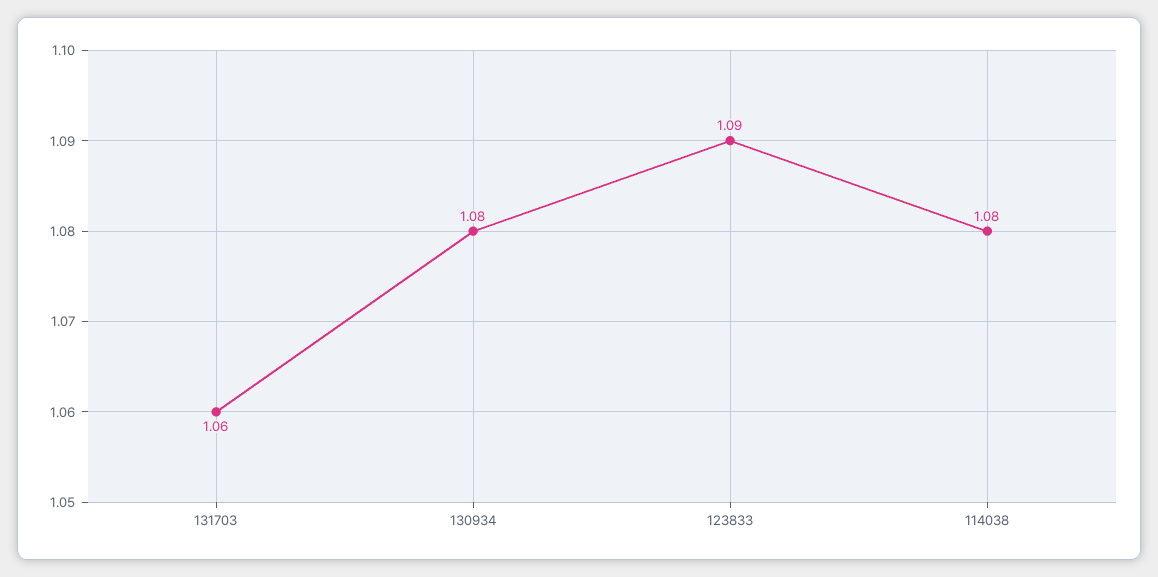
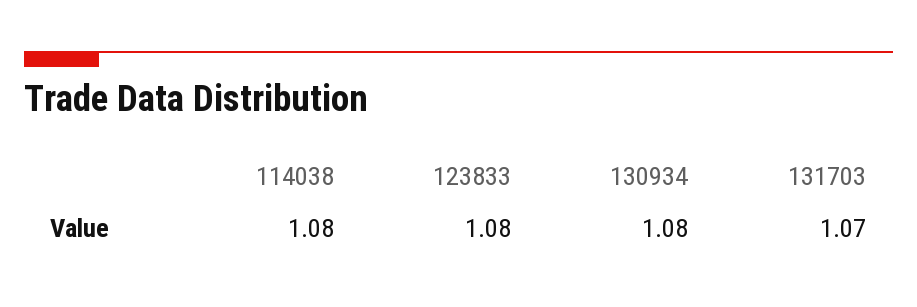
131703: 1.06 -> 1.07
123833: 1.09 -> 1.08

